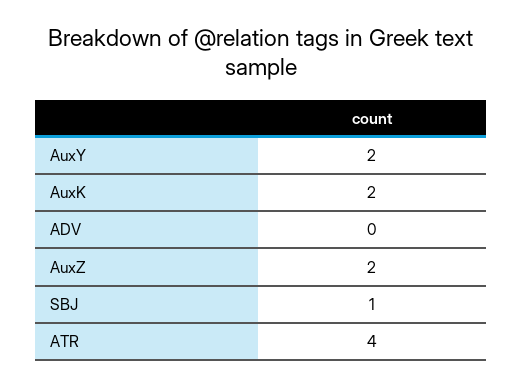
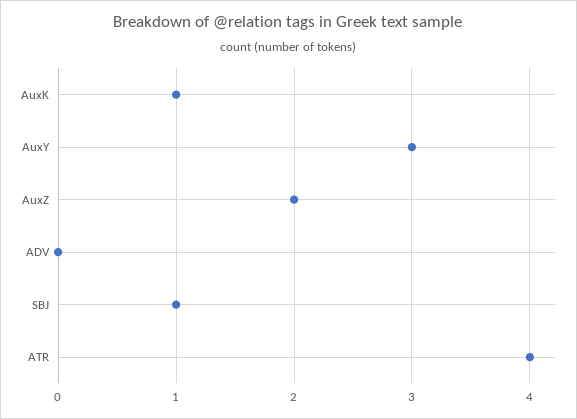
AuxY: 2 -> 3
AuxK: 2 -> 1

